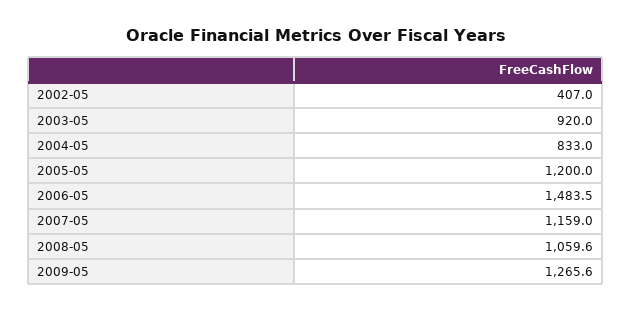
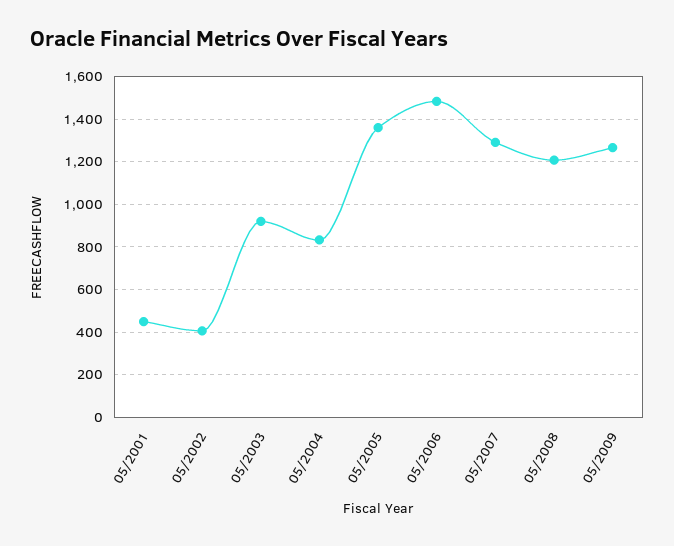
2005-05: 1200 -> 1350
2007-05: 1159 -> 1300
2008-05: 1059.6 -> 1200
05/2001: none -> 450

